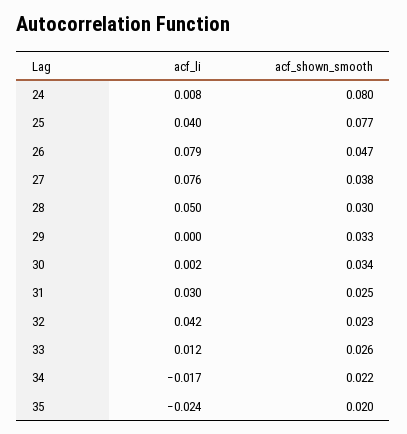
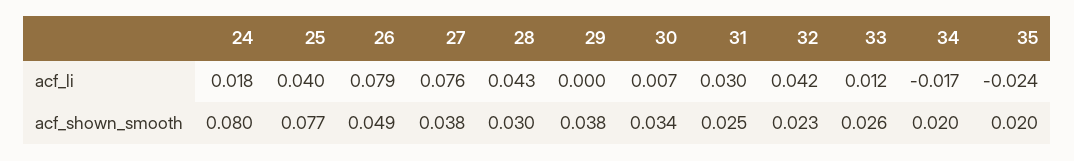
acf_li, 24: 0.008 -> 0.018
acf_shown_smooth, 26: 0.047 -> 0.049
acf_li, 28: 0.05 -> 0.043
acf_shown_smooth, 29: 0.033 -> 0.038
acf_li, 30: 0.002 -> 0.007
acf_shown_smooth, 34: 0.022 -> 0.02

